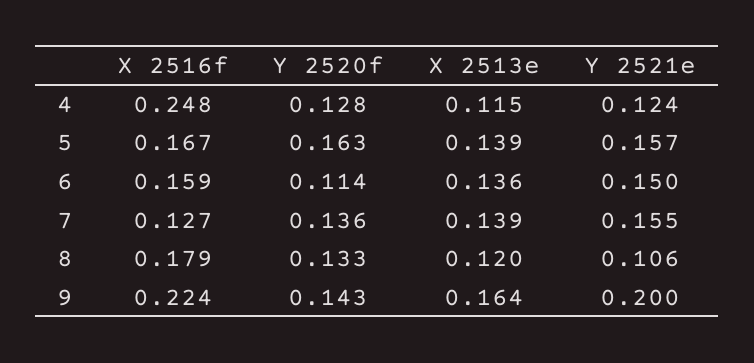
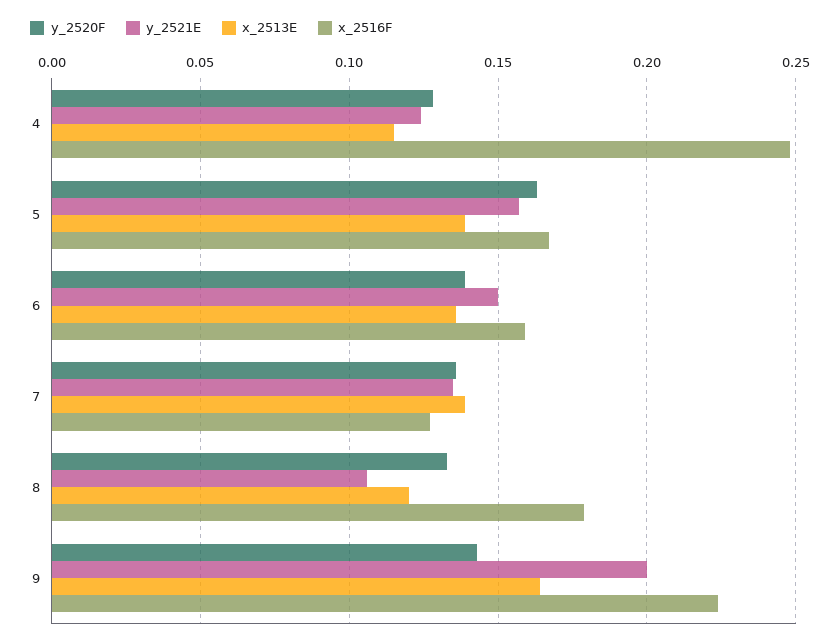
Y 2520f, 6: 0.114 -> 0.14
Y 2521e, 7: 0.155 -> 0.135

